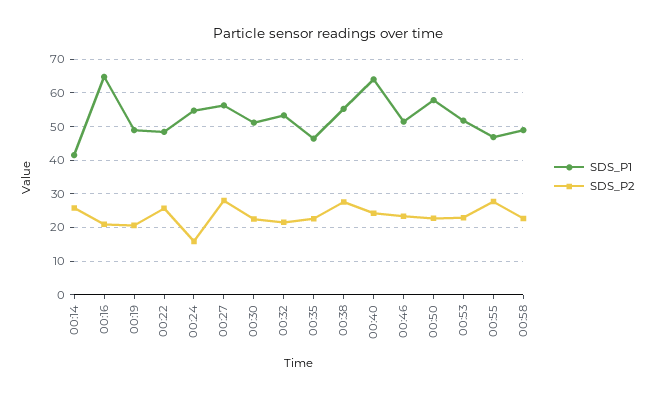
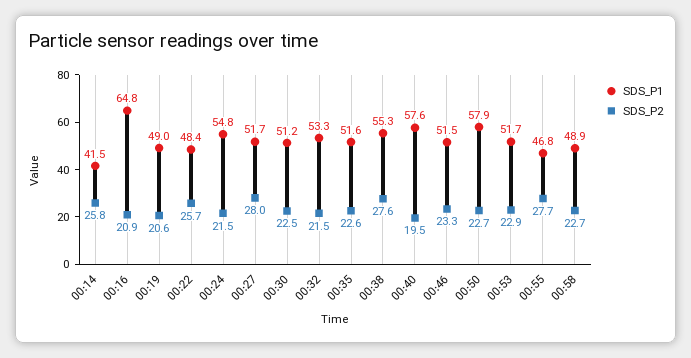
SDS_P2, 00:24: 16 -> 21.5
SDS_P1, 00:27: 56 -> 51.7
SDS_P1, 00:35: 46 -> 51.6
SDS_P1, 00:40: 64 -> 57.6
SDS_P2, 00:40: 24 -> 19.5

